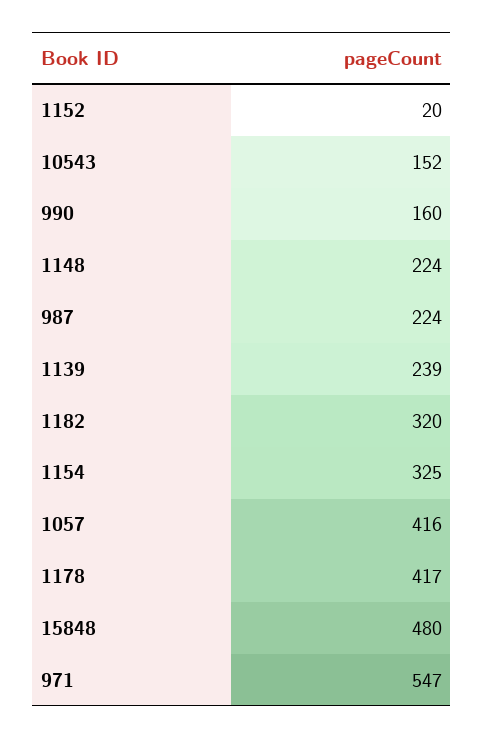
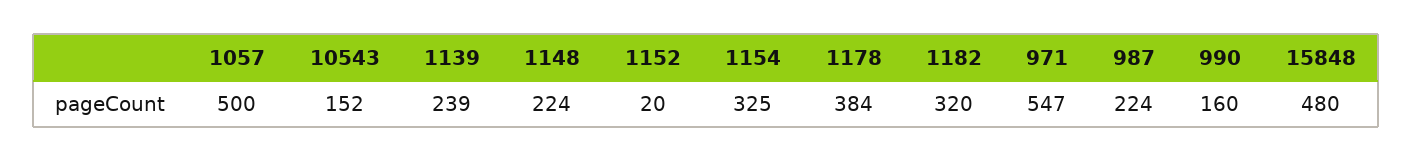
1057: 416 -> 500
1178: 417 -> 384

